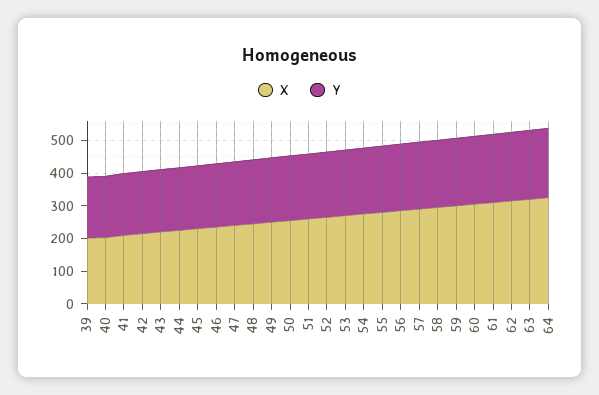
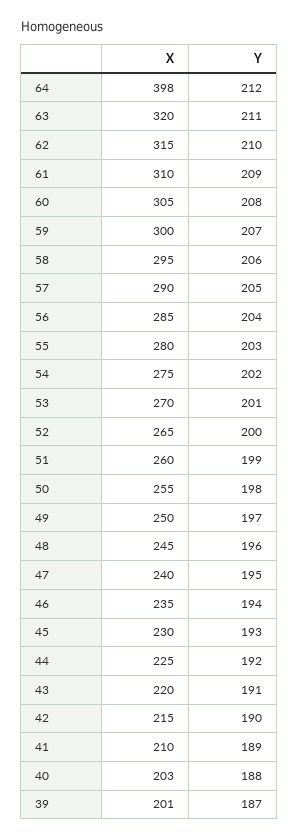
X, 64: 325 -> 398

